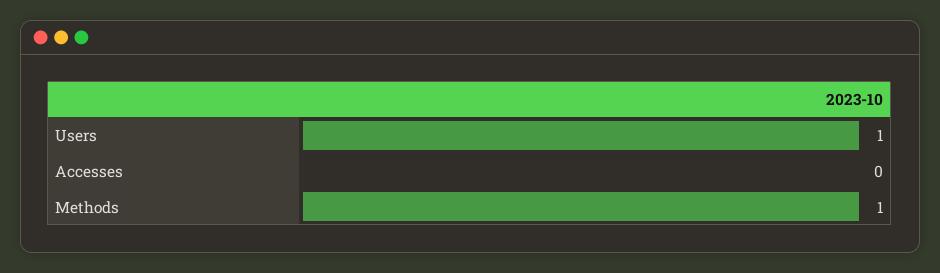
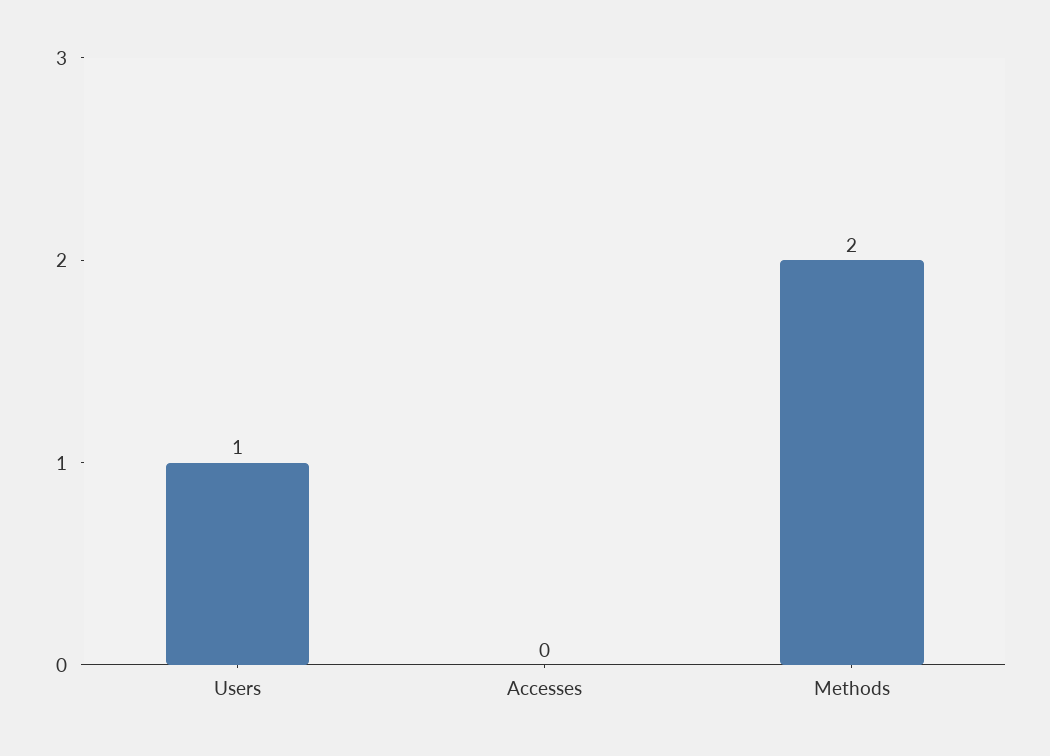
Methods: 1 -> 2

